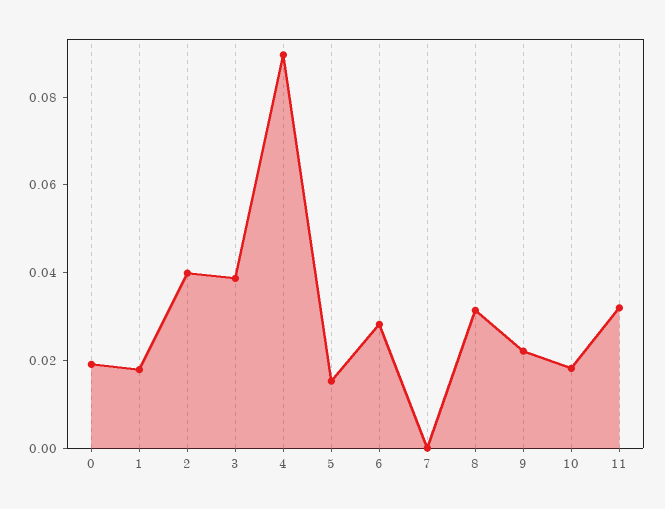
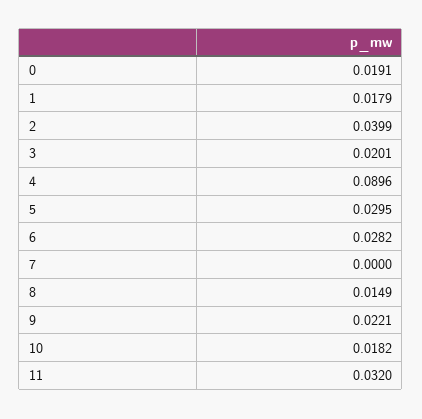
3: 0.04 -> 0.0201
5: 0.015 -> 0.0295
8: 0.03 -> 0.0149

